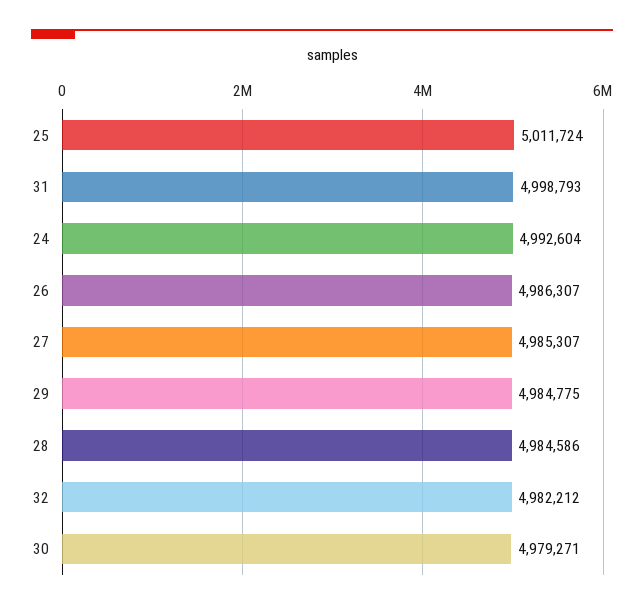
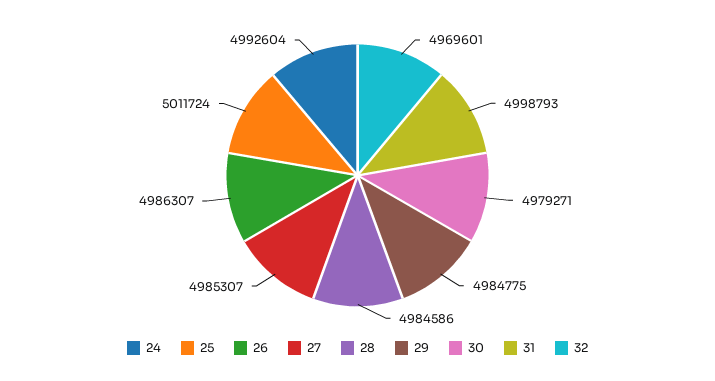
32: 4982212 -> 4969601

